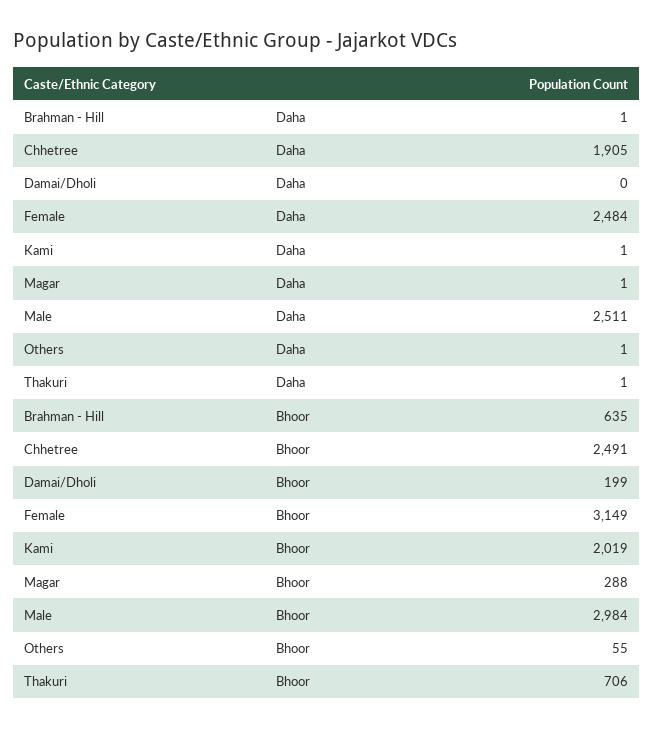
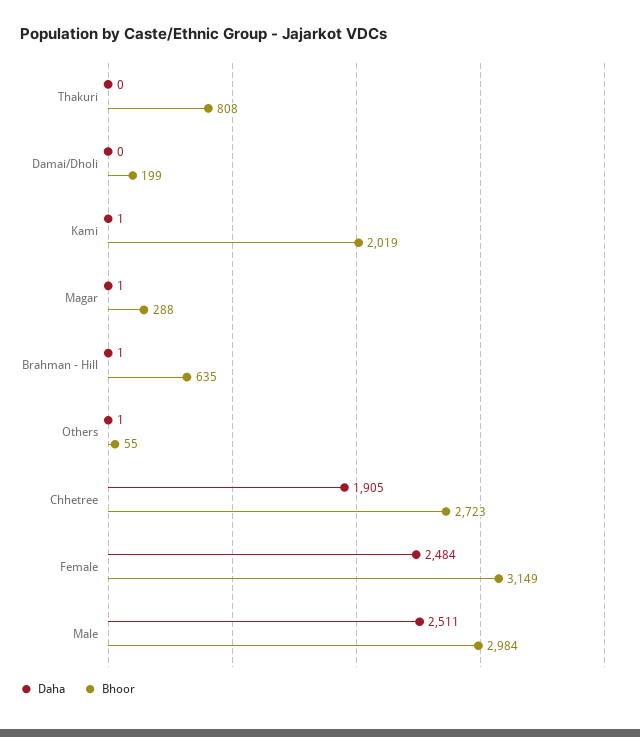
Daha, Thakuri: 1 -> 0
Bhoor, Chhetree: 2491 -> 2723
Bhoor, Thakuri: 706 -> 808

